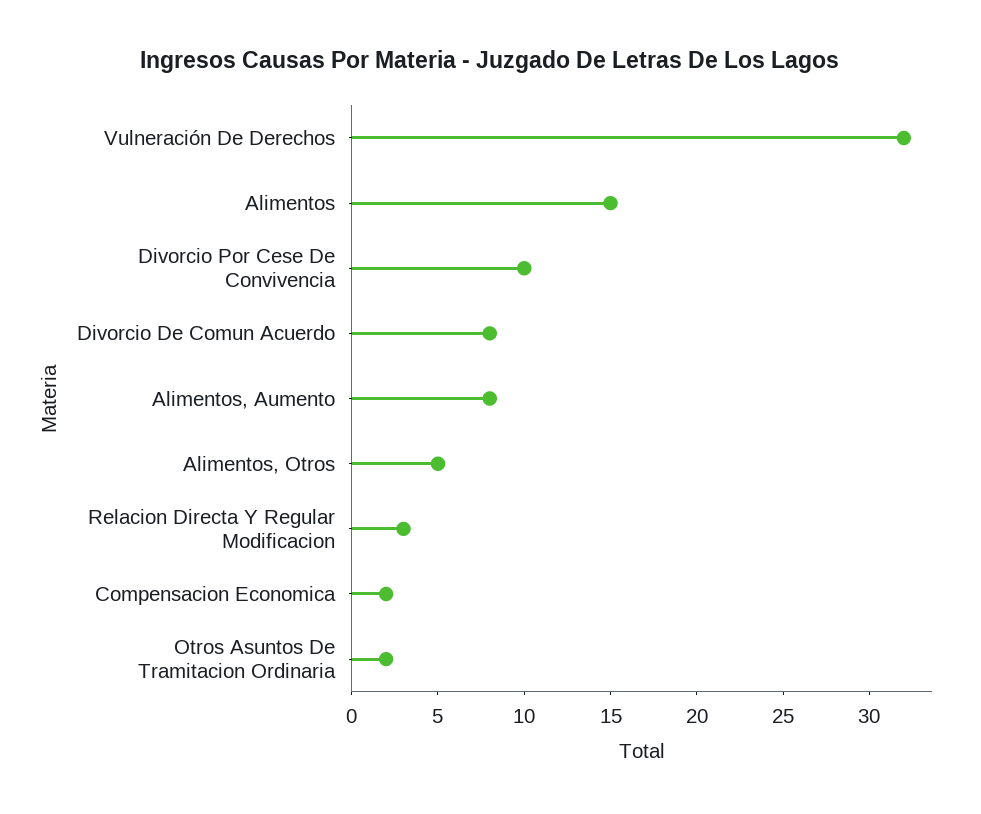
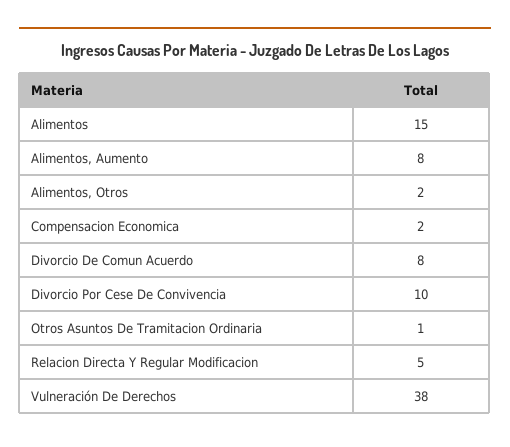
Vulneración De Derechos: 32 -> 38
Alimentos, Otros: 5 -> 2
Relacion Directa Y Regular Modificacion: 3 -> 5
Otros Asuntos De Tramitacion Ordinaria: 2 -> 1

